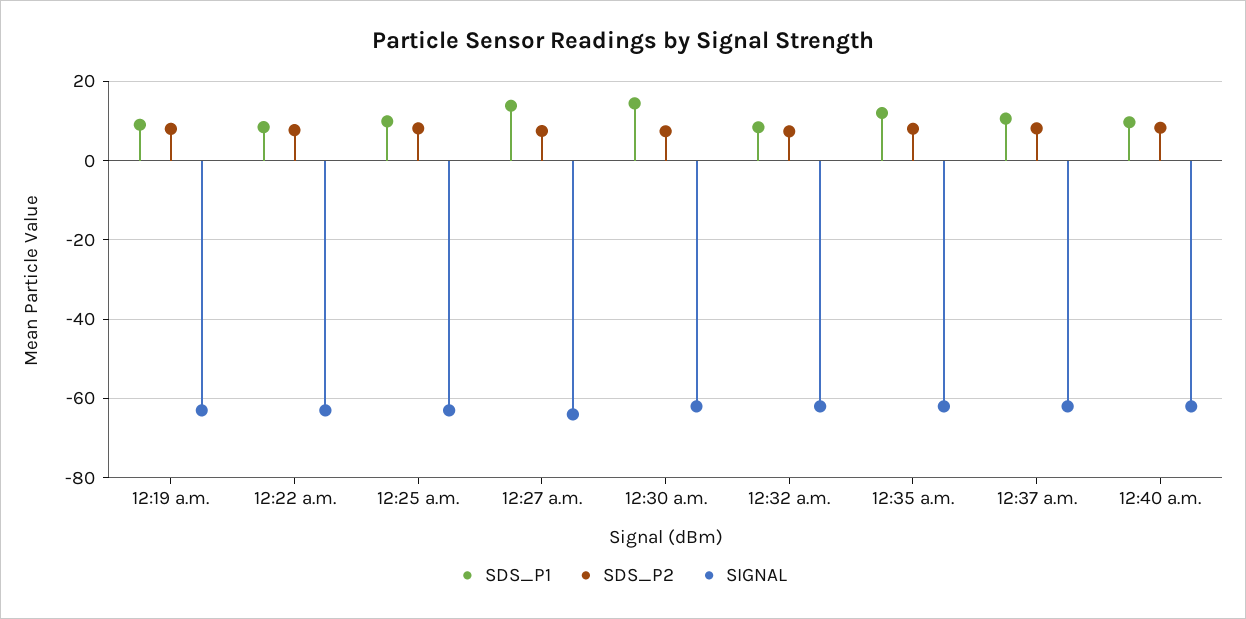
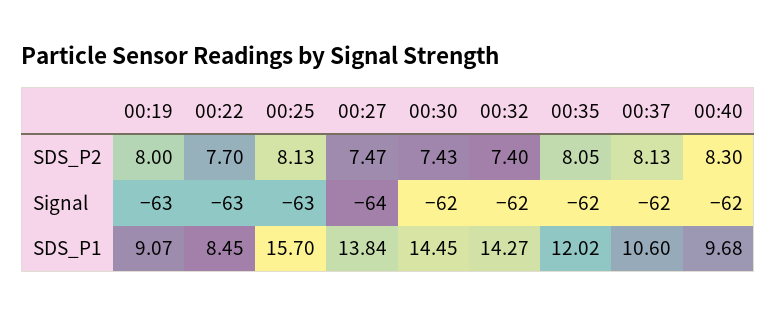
SDS_P1, 12:25 a.m.: 10 -> 15.7
SDS_P1, 12:32 a.m.: 8 -> 14.27

